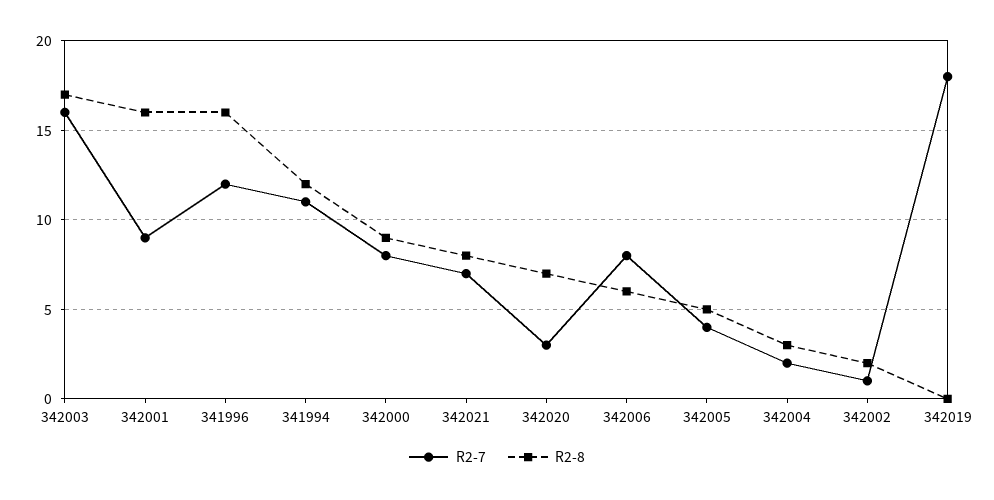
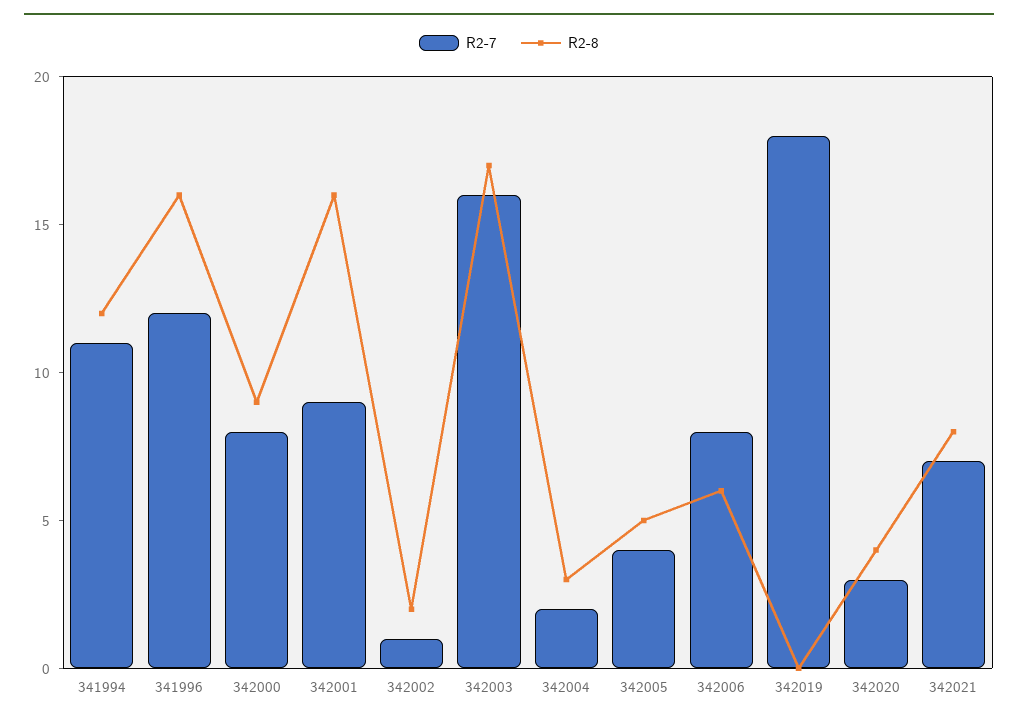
R2-8, 342020: 7 -> 4

